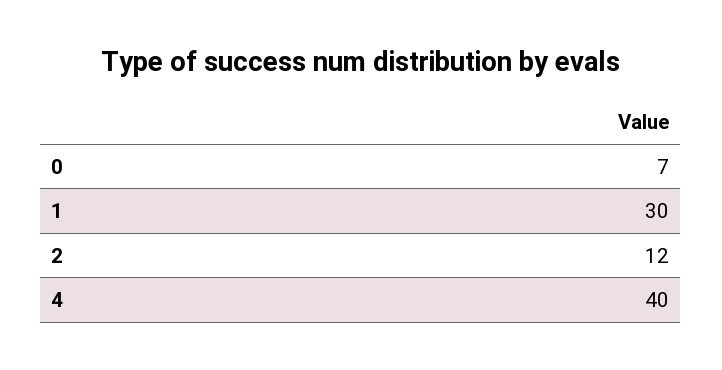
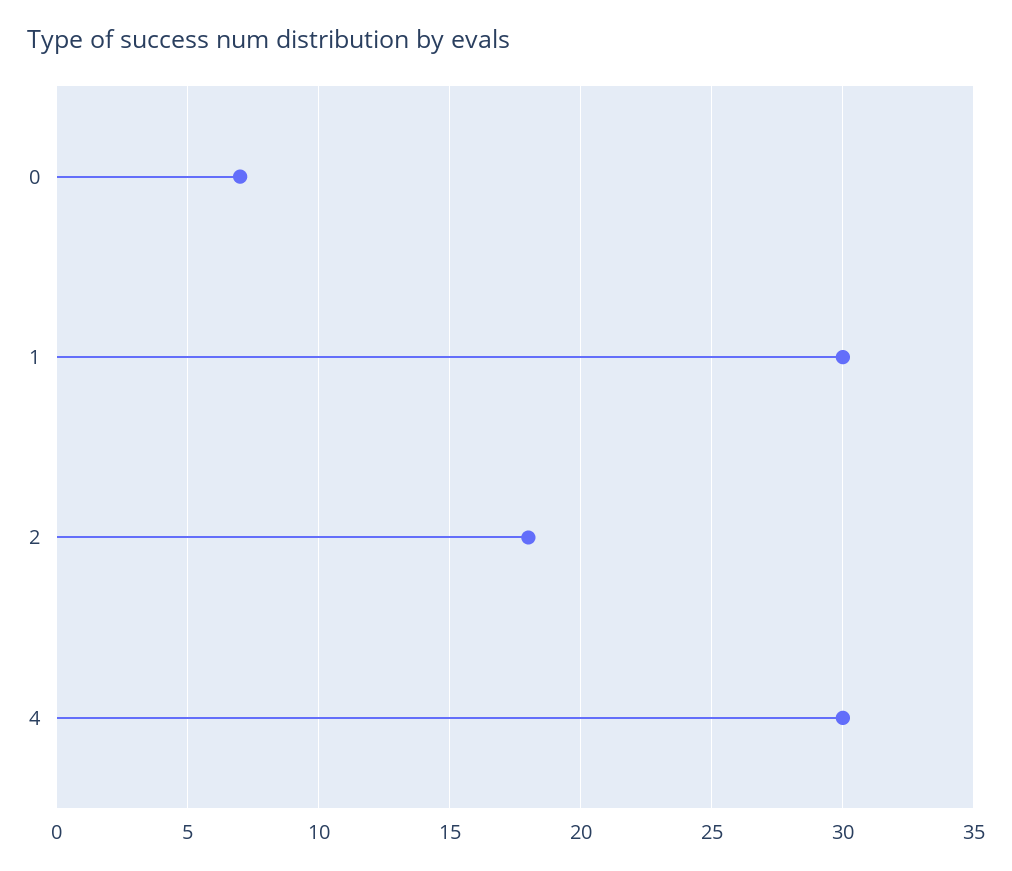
2: 12 -> 18
4: 40 -> 30

